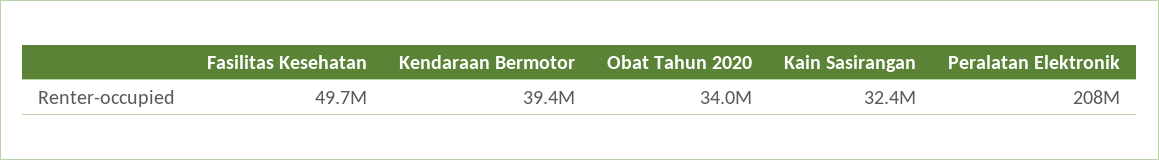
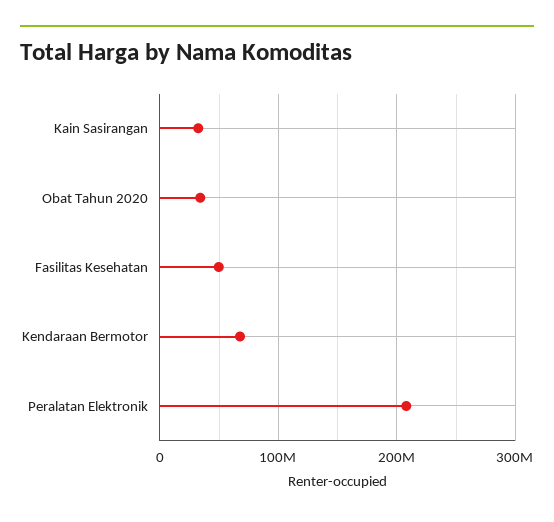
Kendaraan Bermotor: 39400000 -> 70000000

